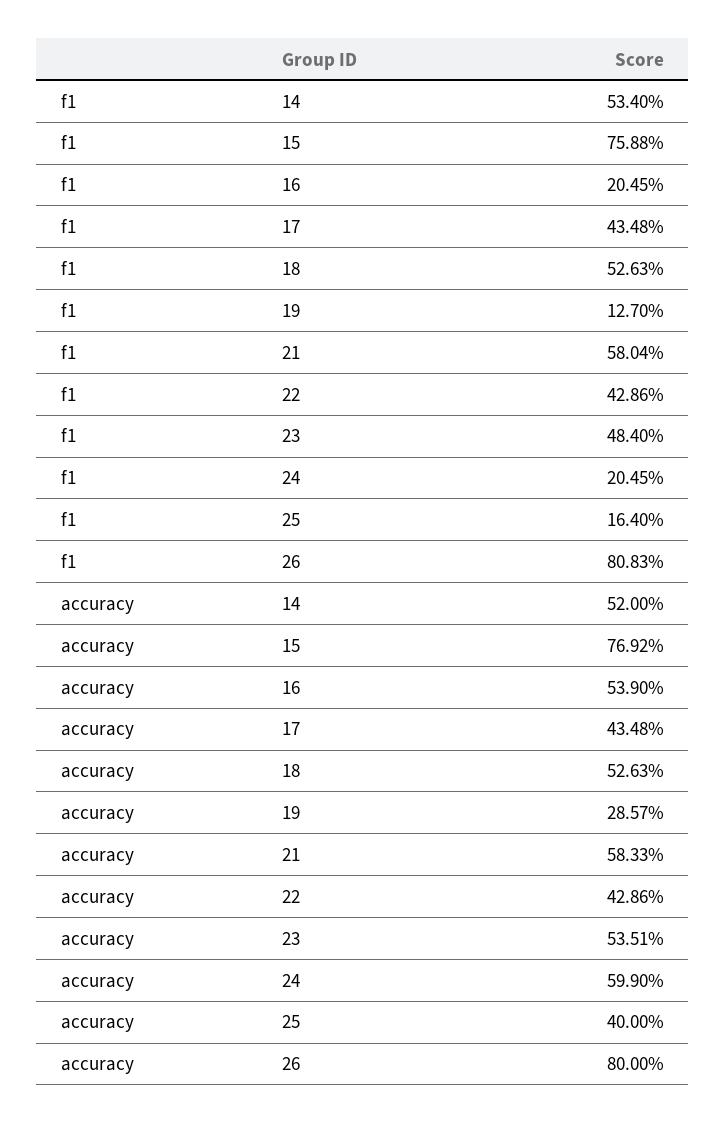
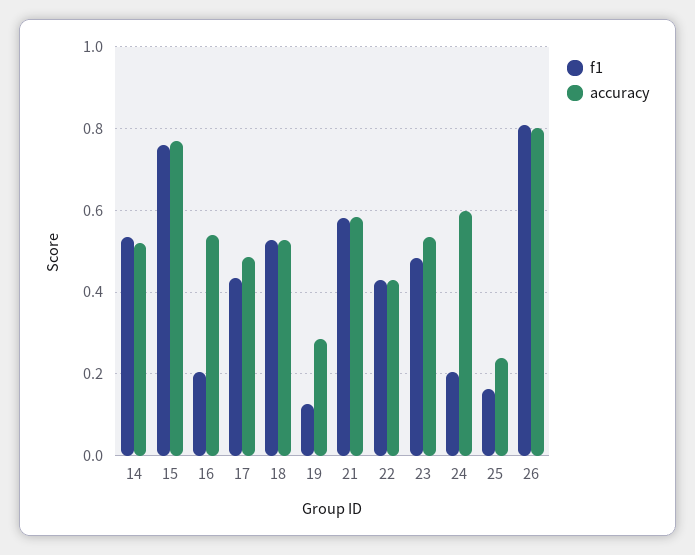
accuracy, 17: 0.4348 -> 0.48
accuracy, 25: 0.4 -> 0.24

